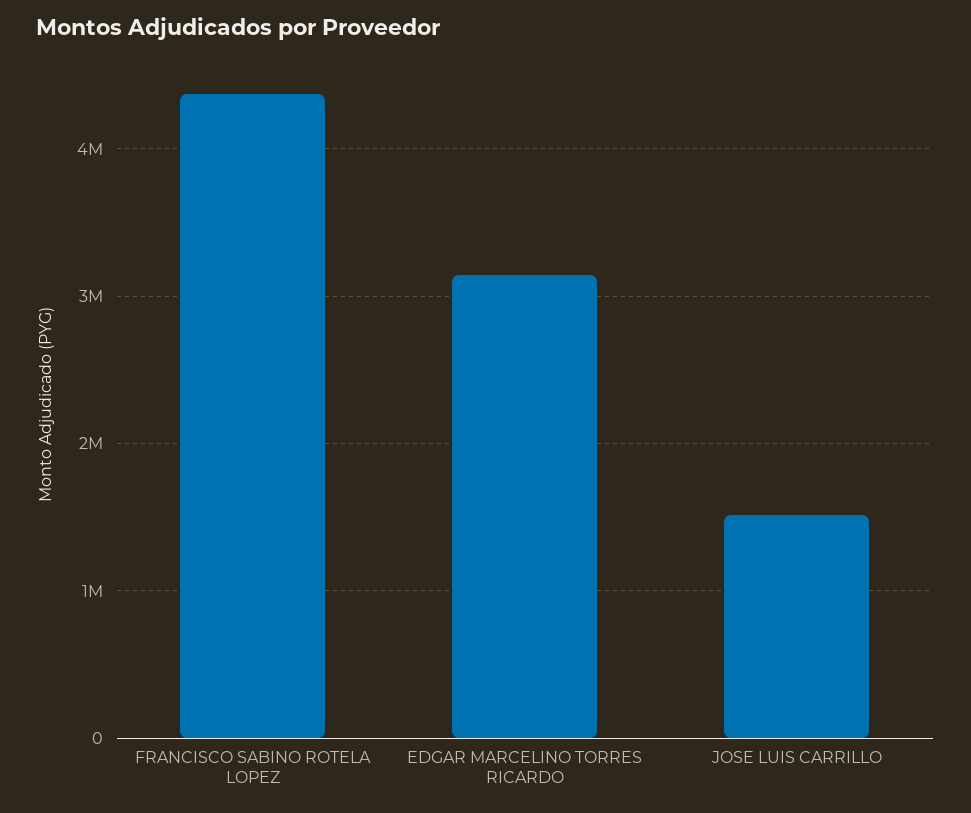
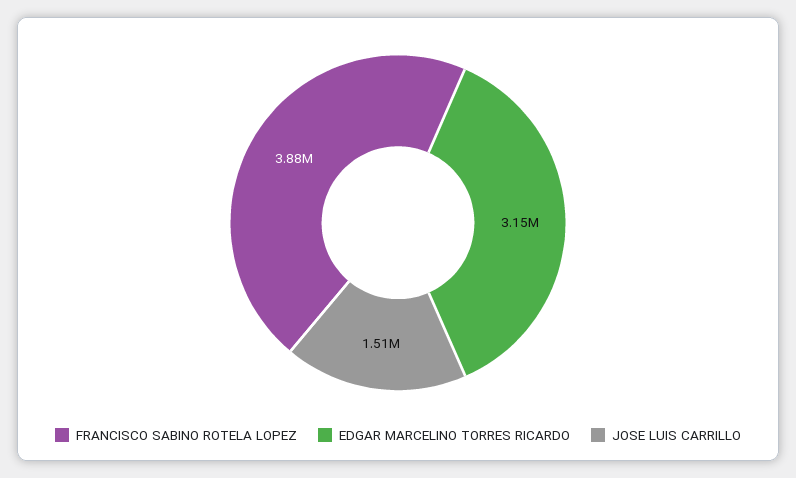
FRANCISCO SABINO ROTELA LOPEZ: 4400000 -> 3880000

